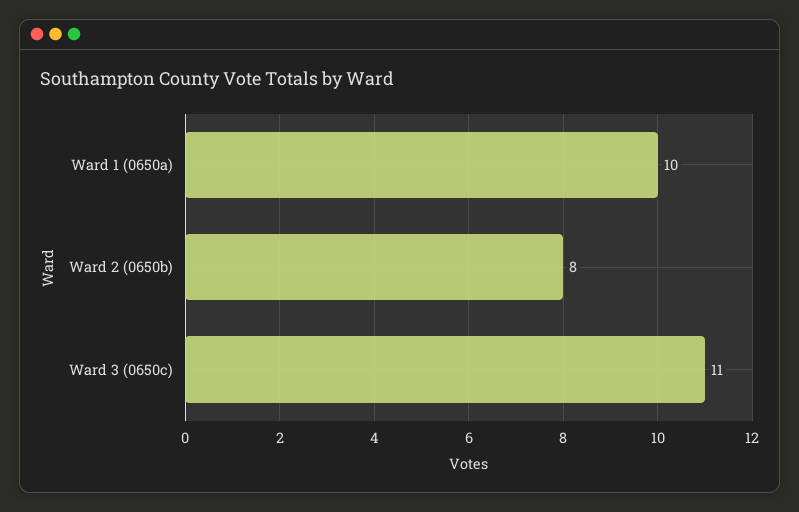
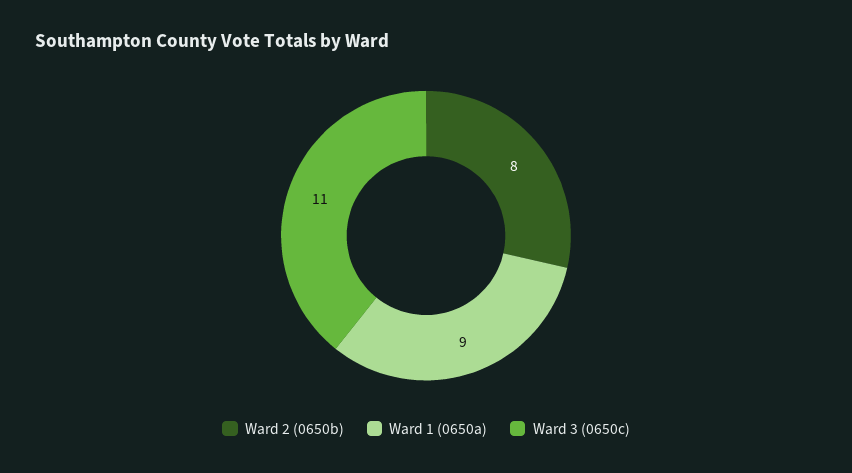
Ward 1 (0650a): 10 -> 9

